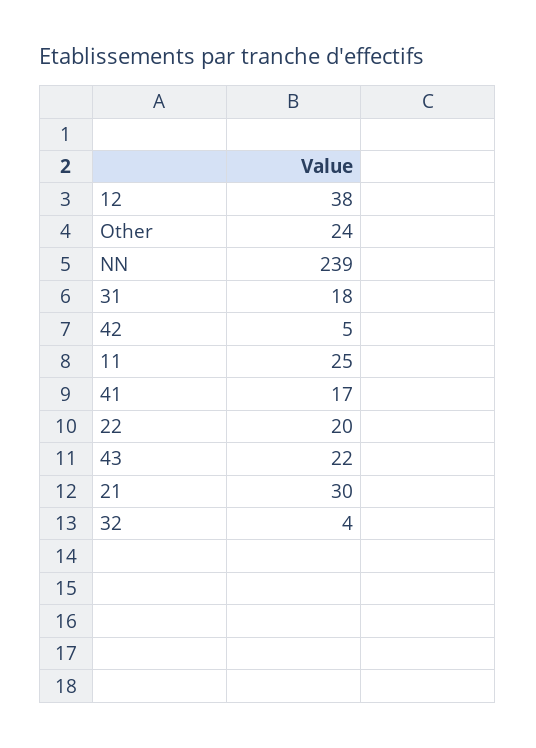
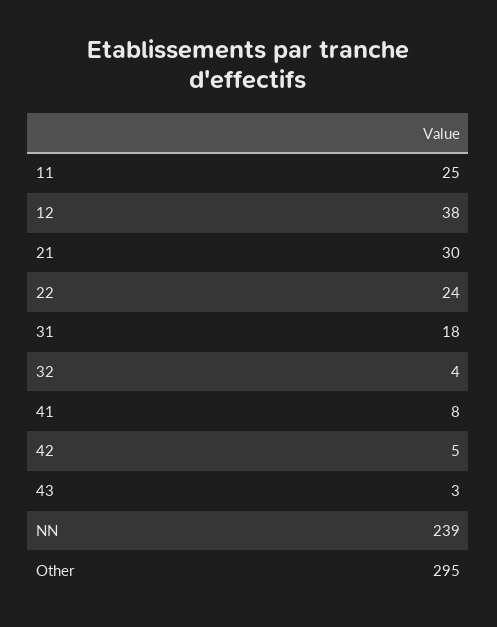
Other: 24 -> 295
41: 17 -> 8
22: 20 -> 24
43: 22 -> 3

